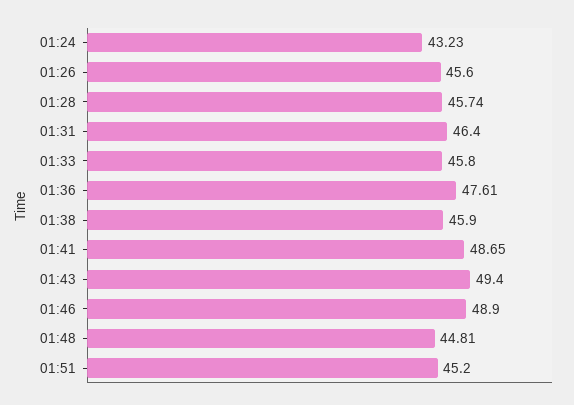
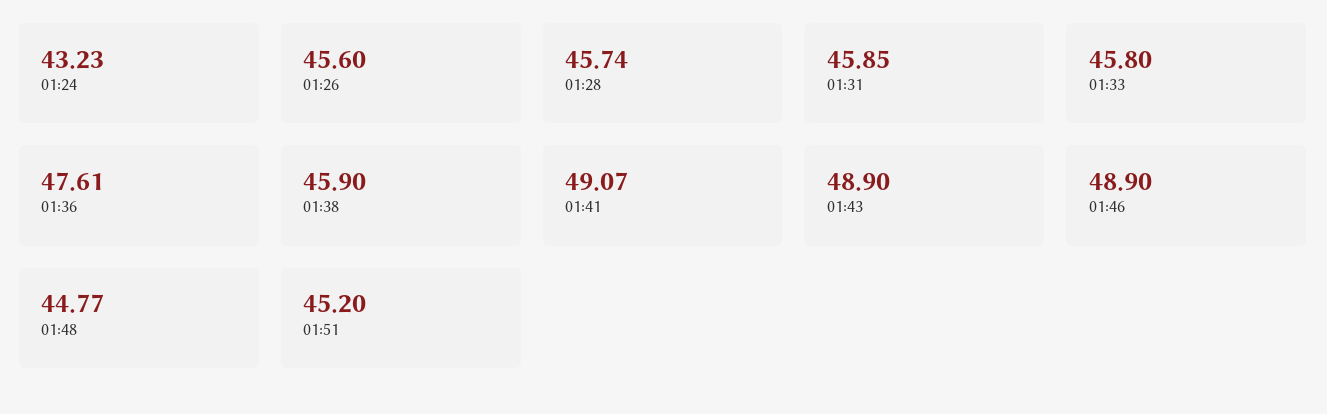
01:31: 46.4 -> 45.85
01:41: 48.65 -> 49.07
01:43: 49.4 -> 48.9
01:48: 44.81 -> 44.77

